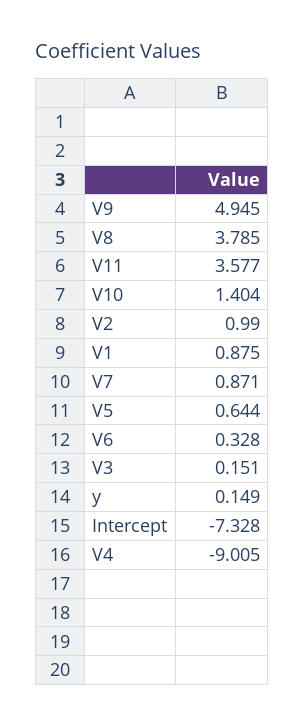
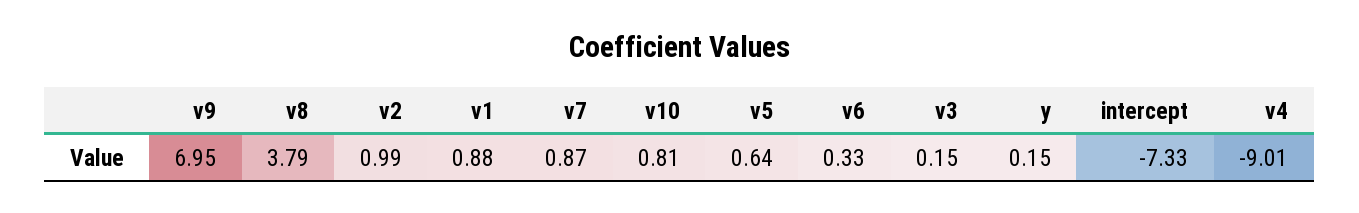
V9: 4.945 -> 6.95
V11: 3.577 -> none
V10: 1.404 -> 0.81

